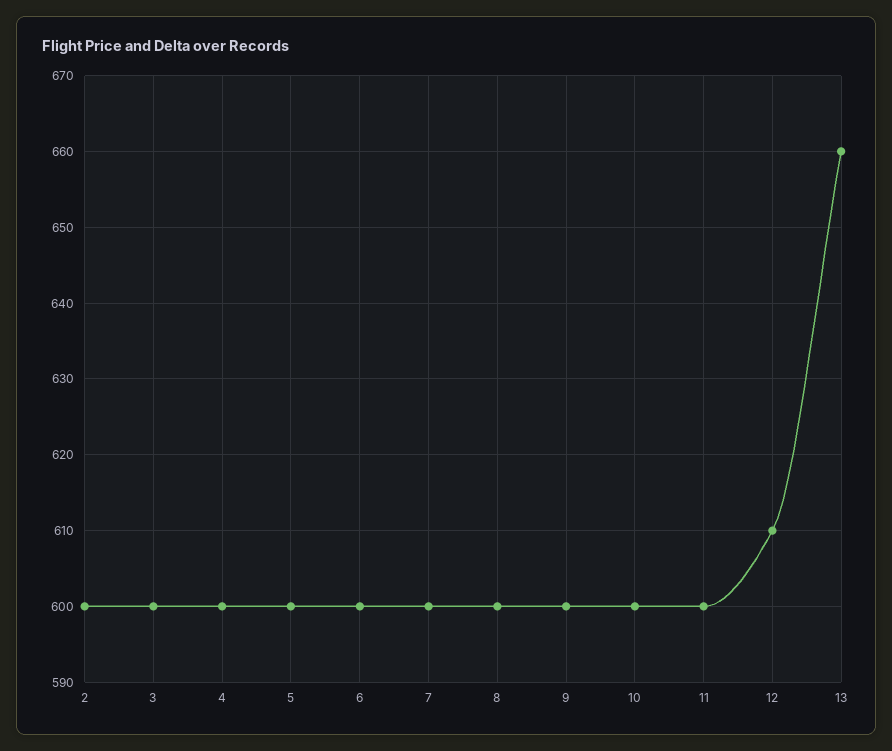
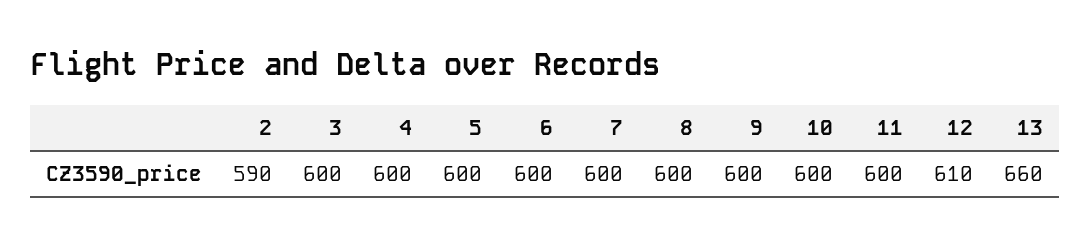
2: 600 -> 590

